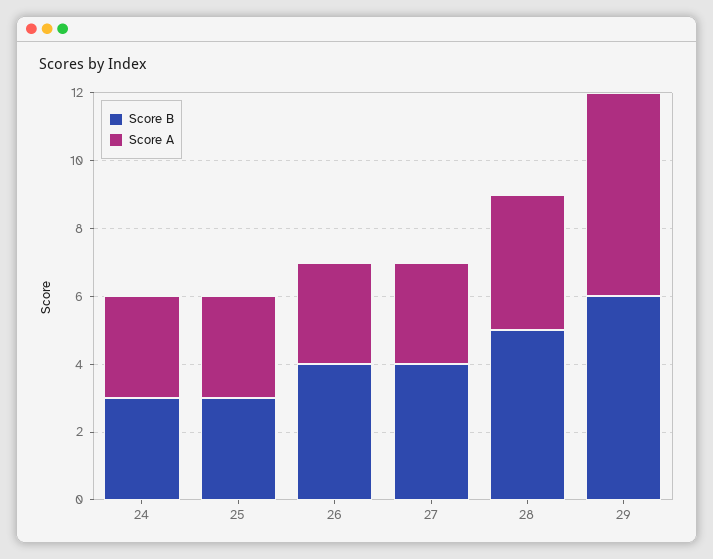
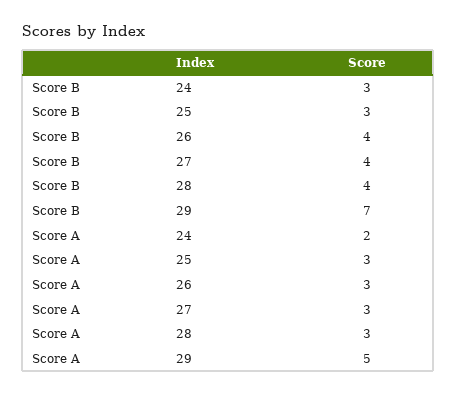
Score A, 24: 3 -> 2
Score B, 28: 5 -> 4
Score A, 28: 4 -> 3
Score B, 29: 6 -> 7
Score A, 29: 6 -> 5

